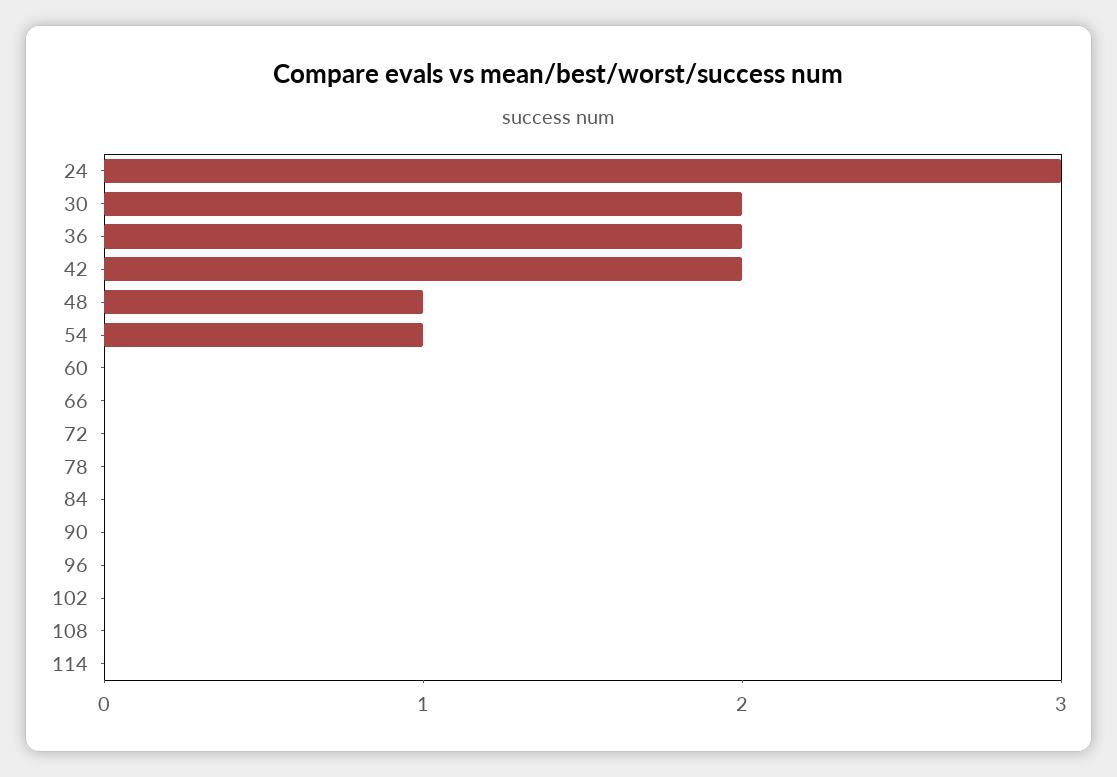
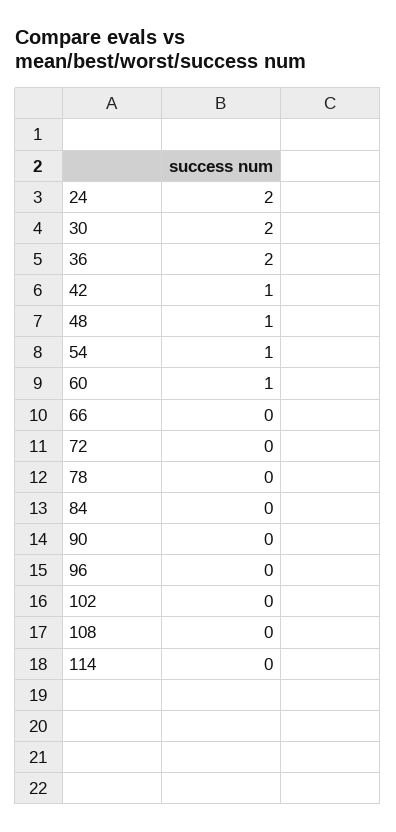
24: 3 -> 2
42: 2 -> 1
60: 0 -> 1

